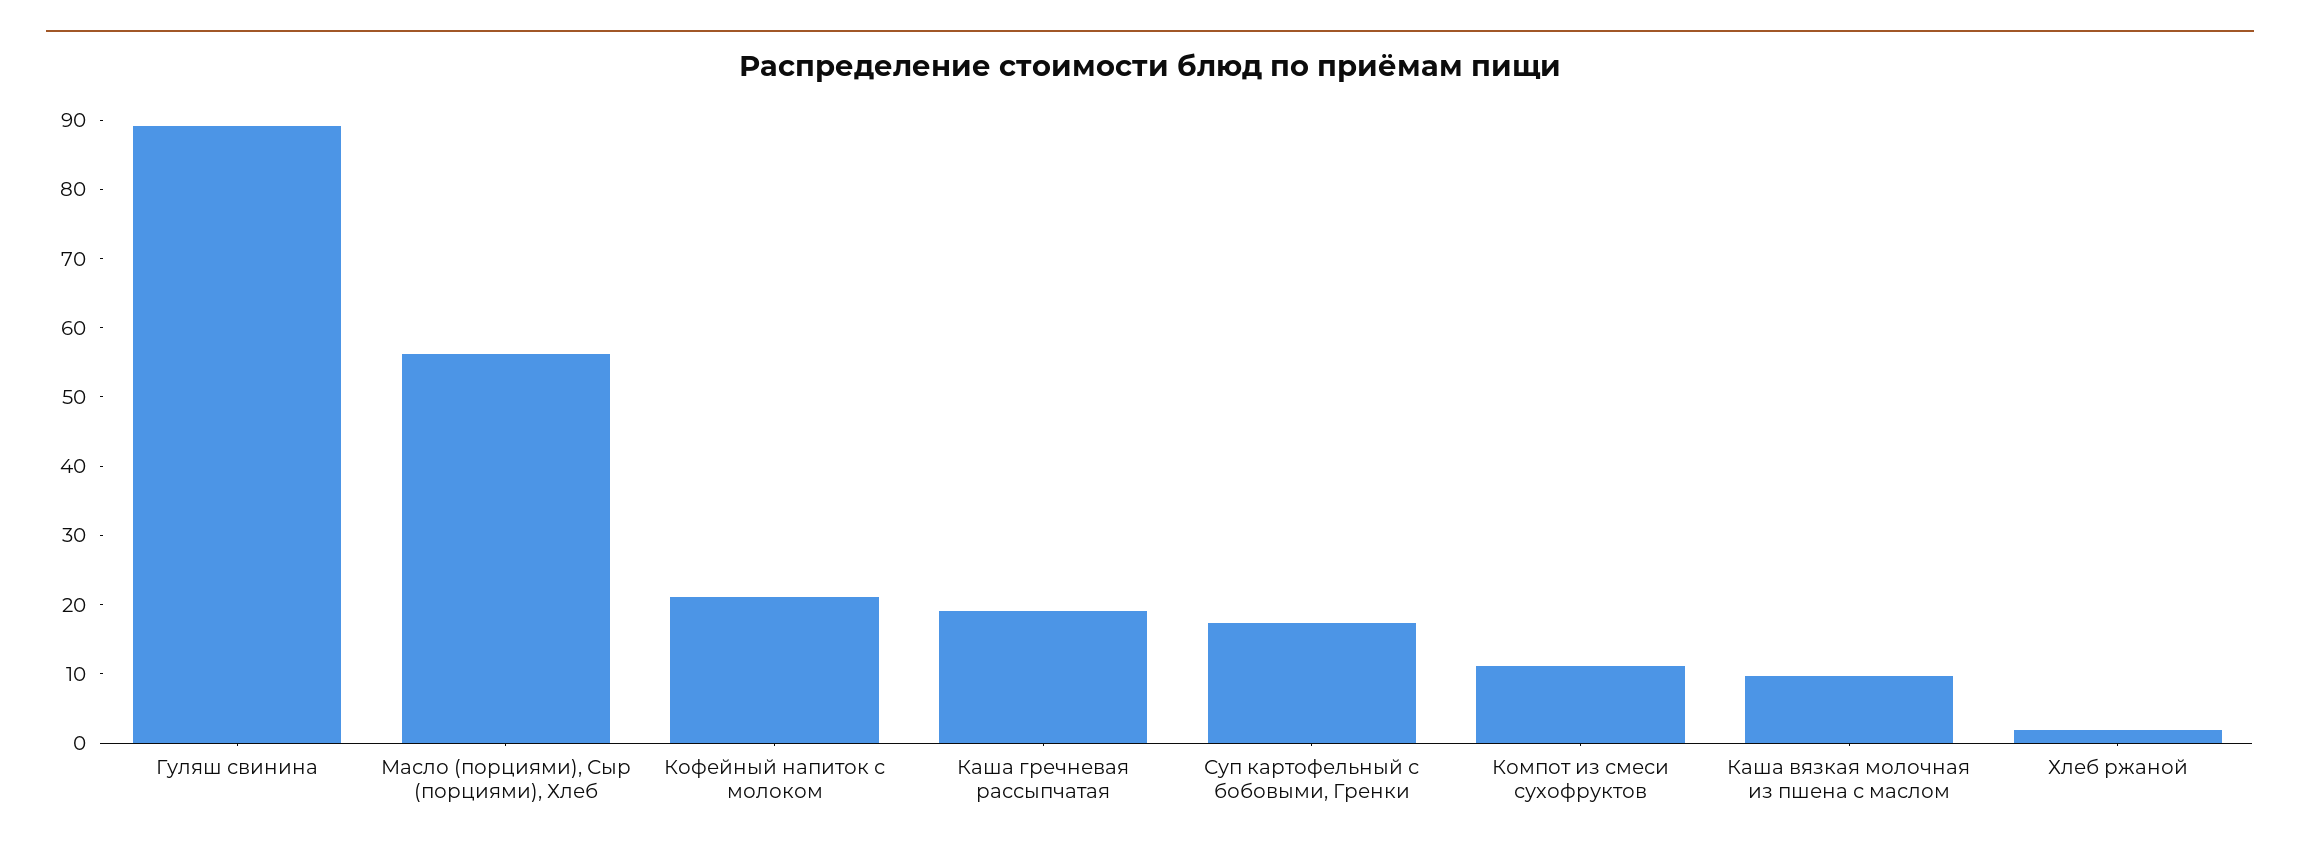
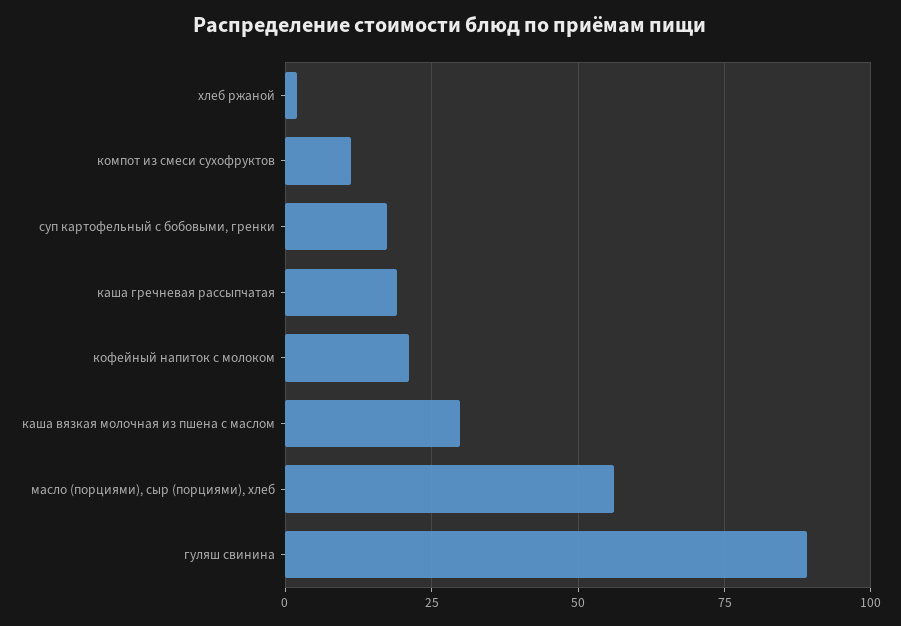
Каша вязкая молочная из пшена с маслом: 10 -> 30

